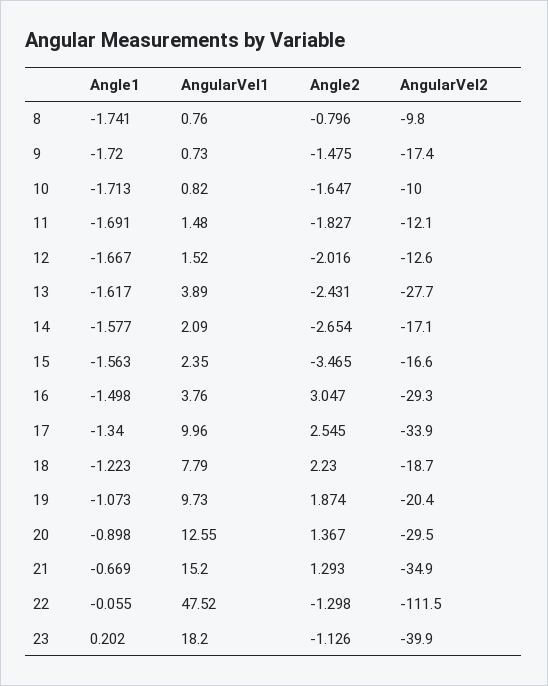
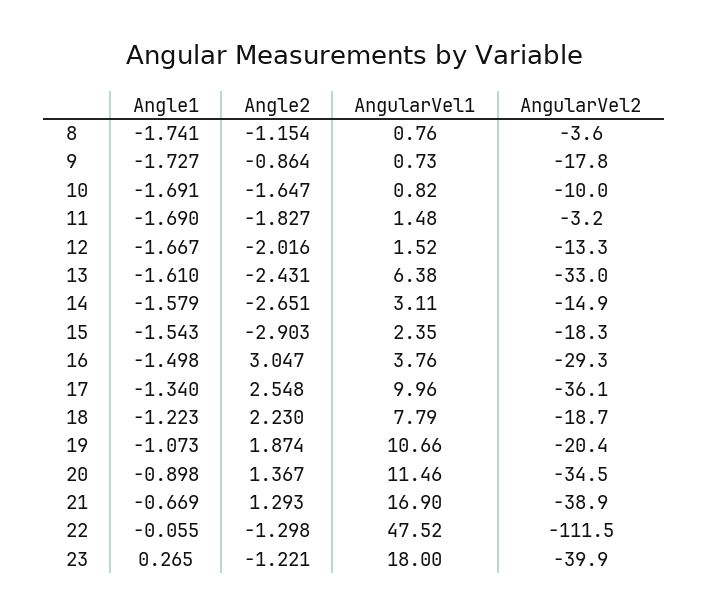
Angle2, 8: -0.796 -> -1.154
AngularVel2, 8: -9.8 -> -3.6
Angle1, 9: -1.72 -> -1.727
Angle2, 9: -1.475 -> -0.864
AngularVel2, 9: -17.4 -> -17.8
Angle1, 10: -1.713 -> -1.691
Angle1, 11: -1.691 -> -1.69
AngularVel2, 11: -12.1 -> -3.2
AngularVel2, 12: -12.6 -> -13.3
Angle1, 13: -1.617 -> -1.61
AngularVel1, 13: 3.89 -> 6.38
AngularVel2, 13: -27.7 -> -33
Angle1, 14: -1.577 -> -1.579
AngularVel1, 14: 2.09 -> 3.11
Angle2, 14: -2.654 -> -2.651
AngularVel2, 14: -17.1 -> -14.9
Angle1, 15: -1.563 -> -1.543
Angle2, 15: -3.465 -> -2.903
AngularVel2, 15: -16.6 -> -18.3
Angle2, 17: 2.545 -> 2.548
AngularVel2, 17: -33.9 -> -36.1
AngularVel1, 19: 9.73 -> 10.66
AngularVel1, 20: 12.55 -> 11.46
AngularVel2, 20: -29.5 -> -34.5
AngularVel1, 21: 15.2 -> 16.9
AngularVel2, 21: -34.9 -> -38.9
Angle1, 23: 0.202 -> 0.265
AngularVel1, 23: 18.2 -> 18
Angle2, 23: -1.126 -> -1.221

